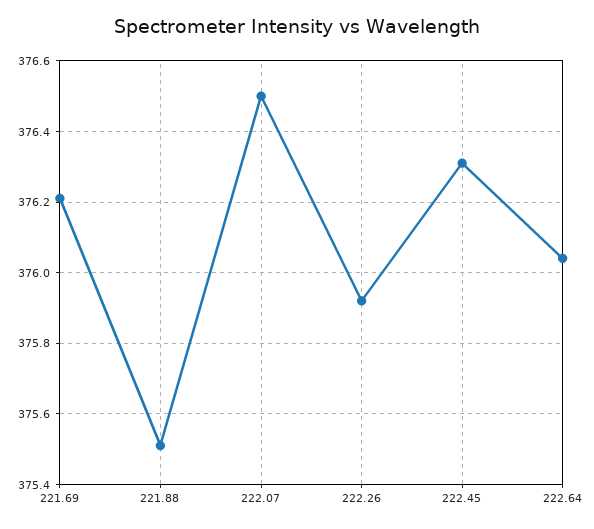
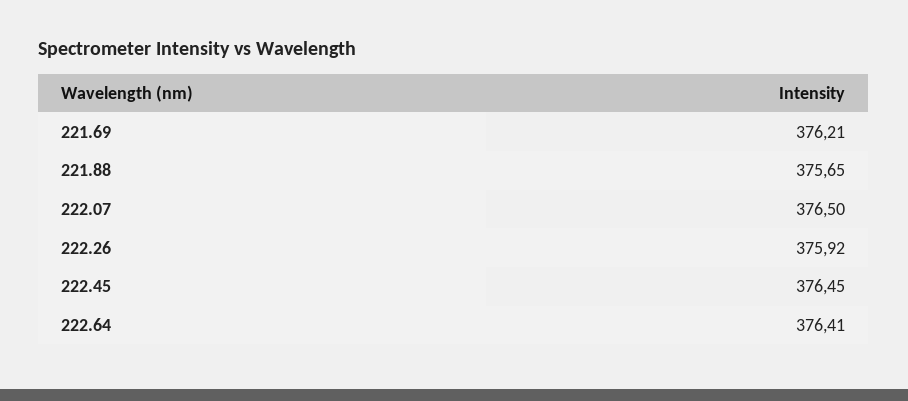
221.88: 375.5 -> 375.65
222.45: 376.3 -> 376.45
222.64: 376.05 -> 376.41

